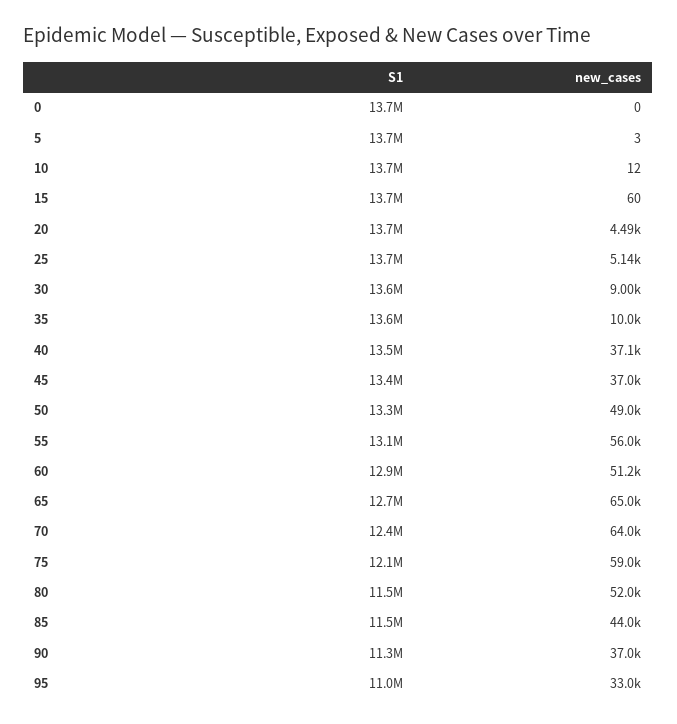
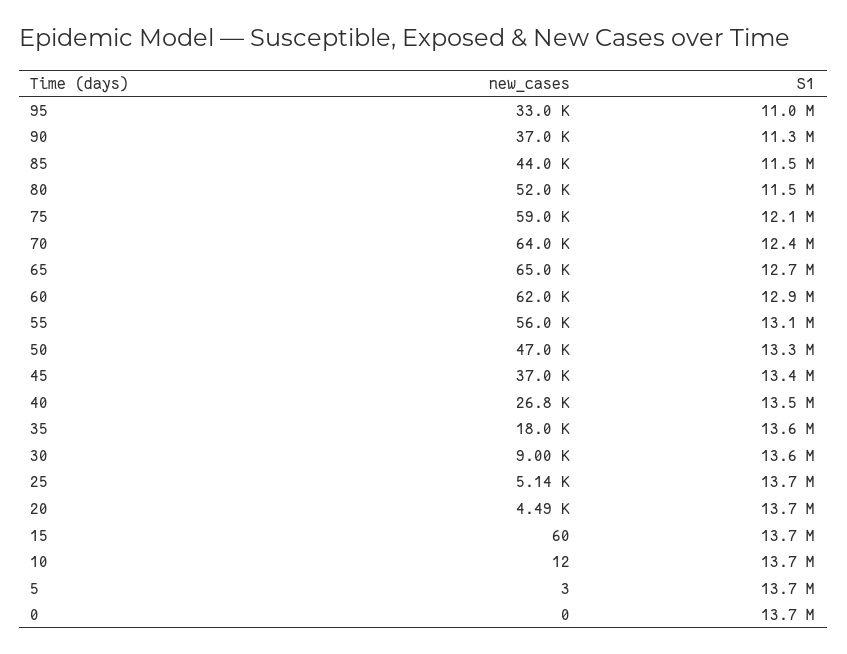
new_cases, 35: 10000 -> 18000
new_cases, 40: 37100 -> 26800
new_cases, 50: 49000 -> 47000
new_cases, 60: 51200 -> 62000

